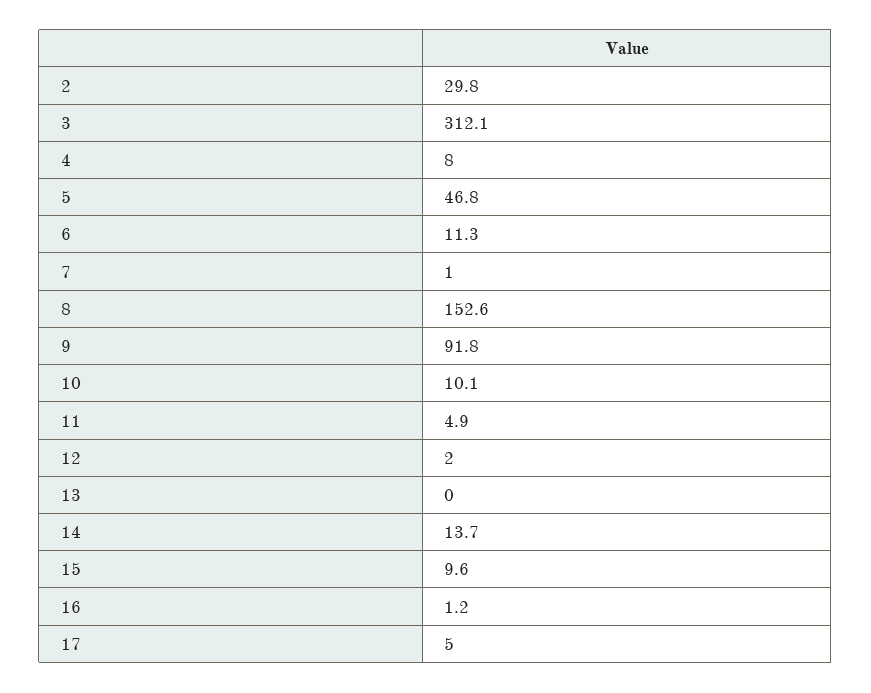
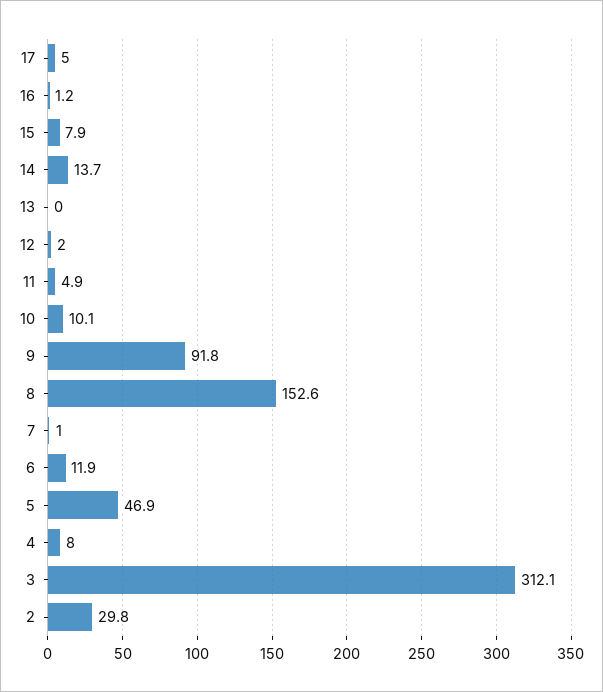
5: 46.8 -> 46.9
6: 11.3 -> 11.9
15: 9.6 -> 7.9

